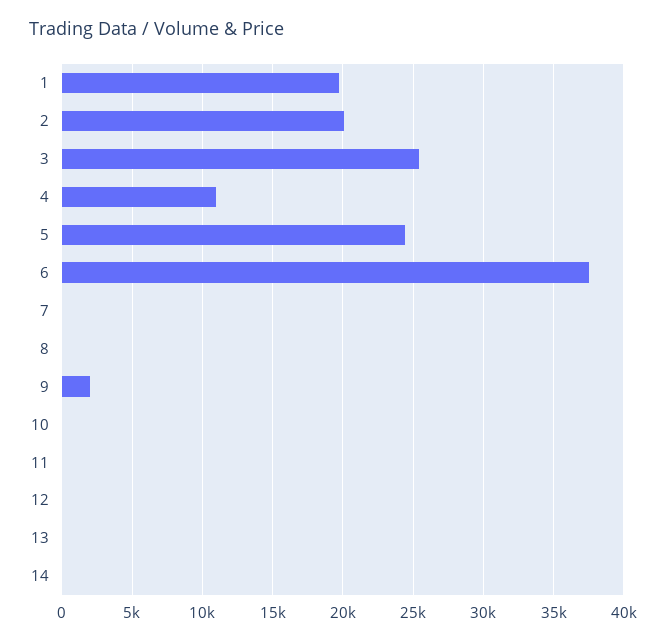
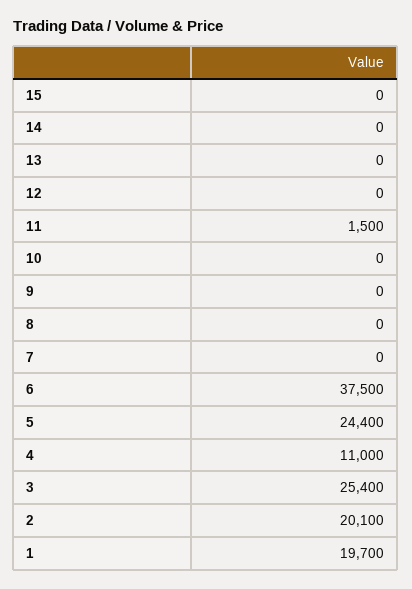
9: 2000 -> 0
11: 0 -> 1500
15: none -> 0

